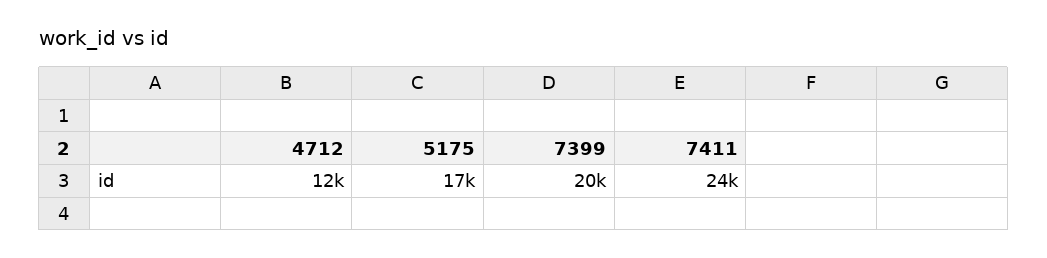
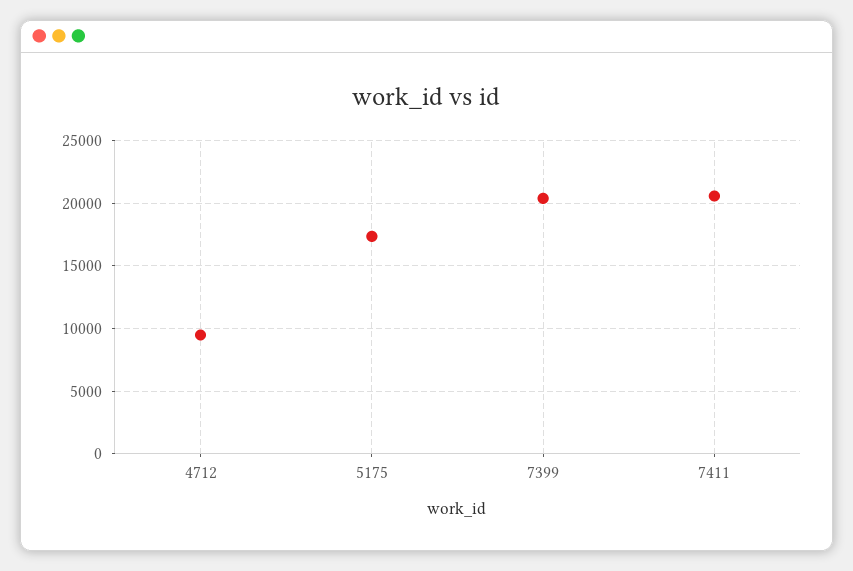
4712: 12000 -> 9500
7411: 24000 -> 20500

